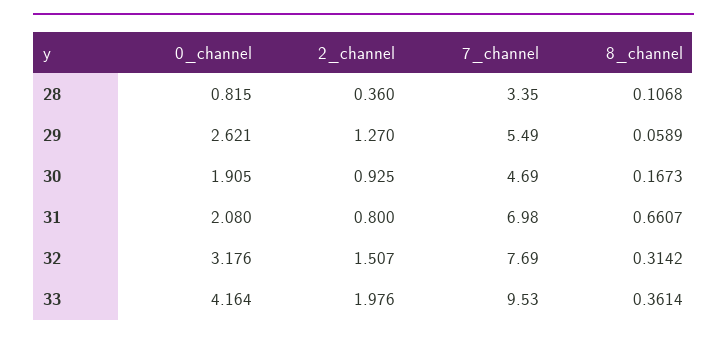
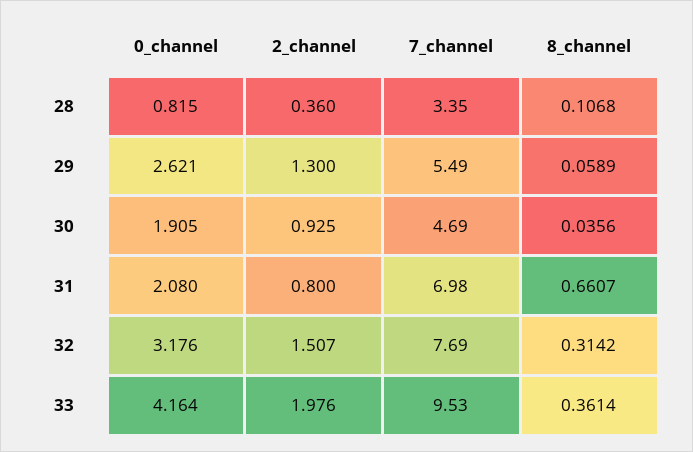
2_channel, 29: 1.27 -> 1.3
8_channel, 30: 0.1673 -> 0.0356

